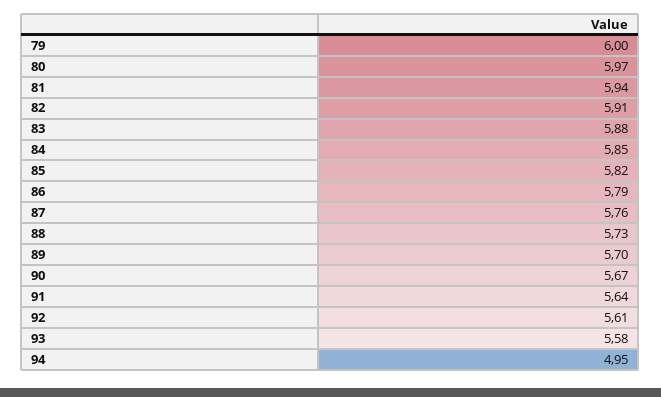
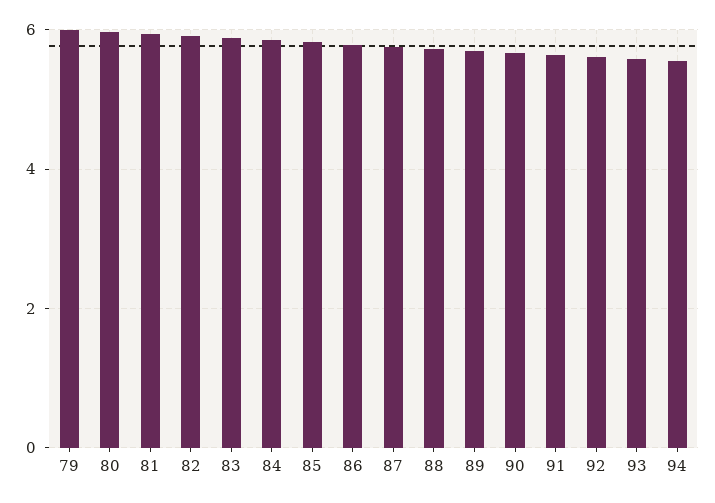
94: 4.95 -> 5.6

